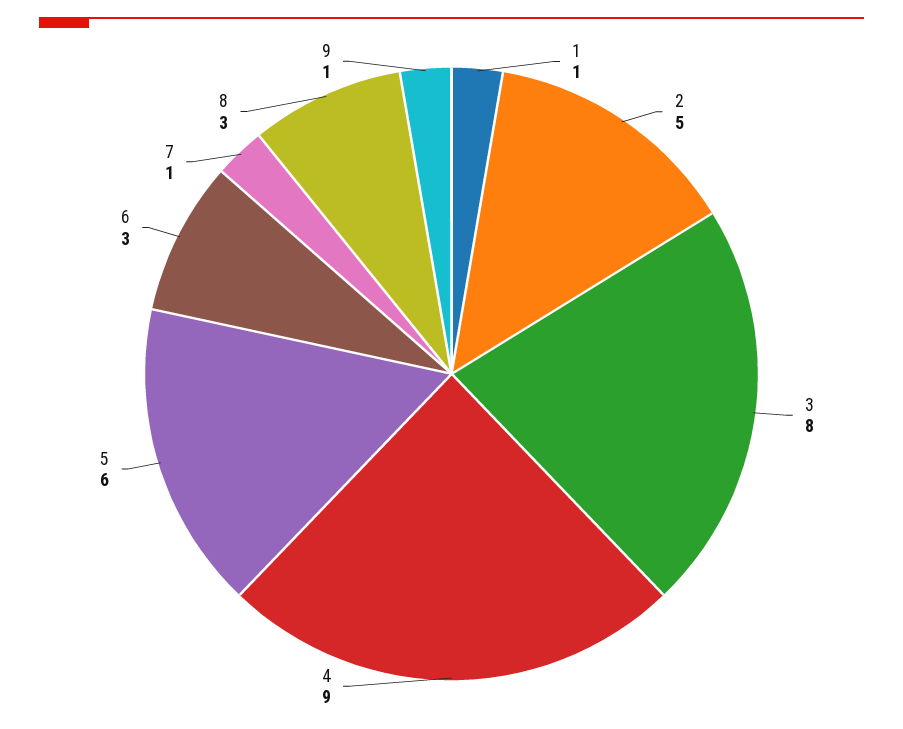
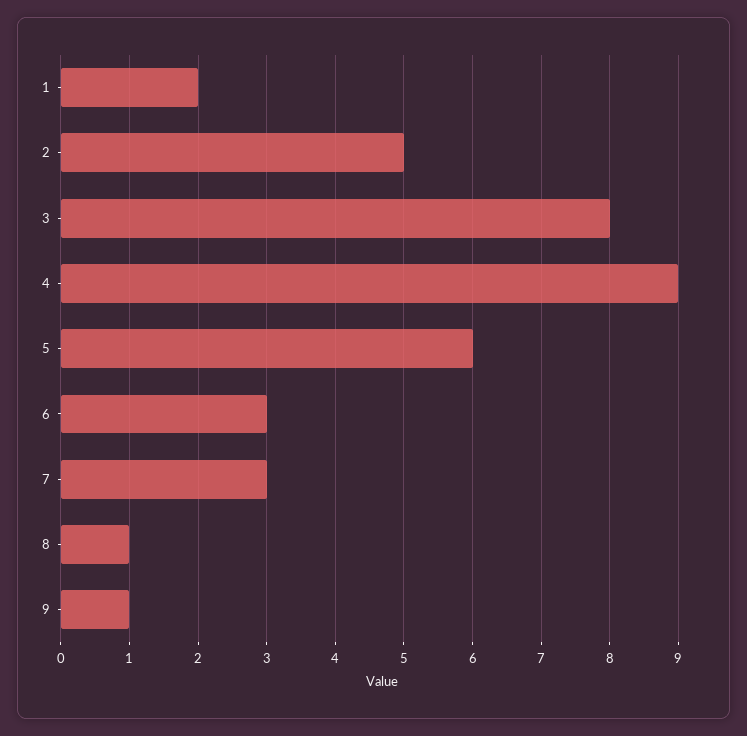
1: 1 -> 2
7: 1 -> 3
8: 3 -> 1

